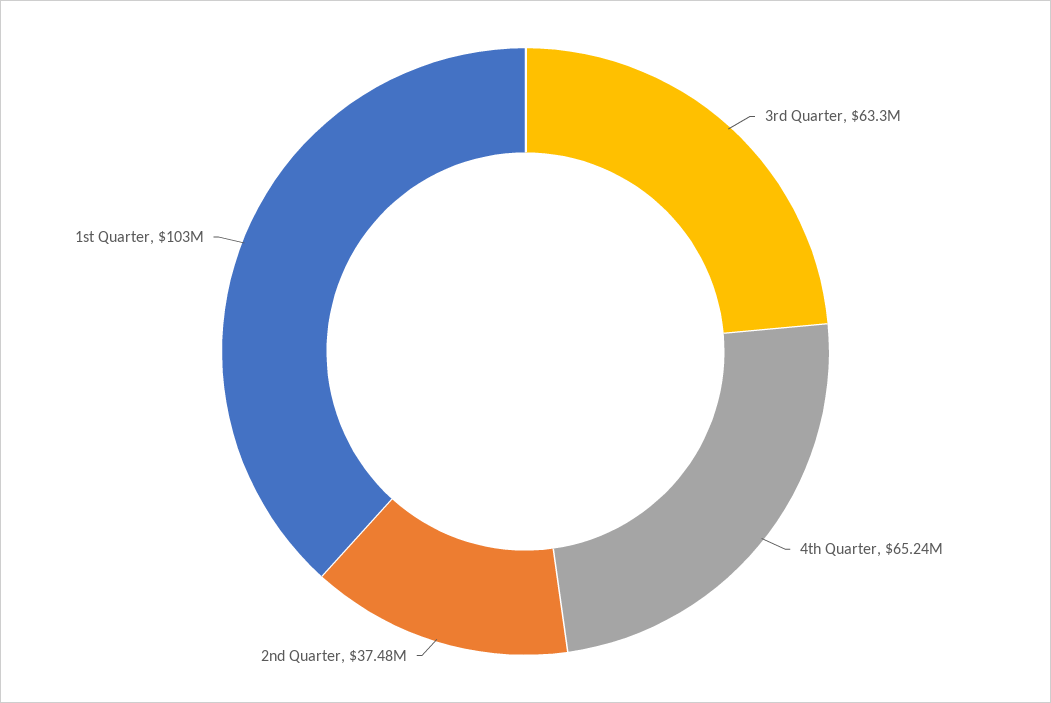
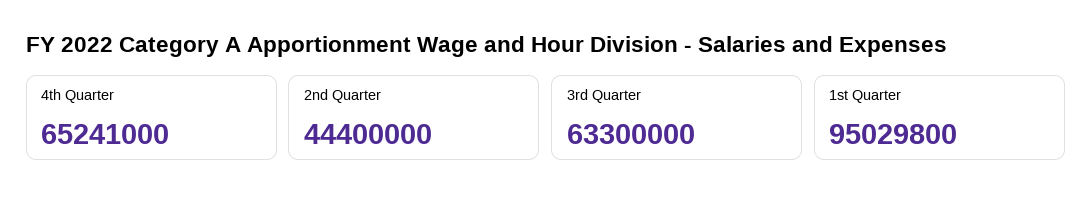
2nd Quarter: 37480000 -> 44400000
1st Quarter: 103000000 -> 95029800

